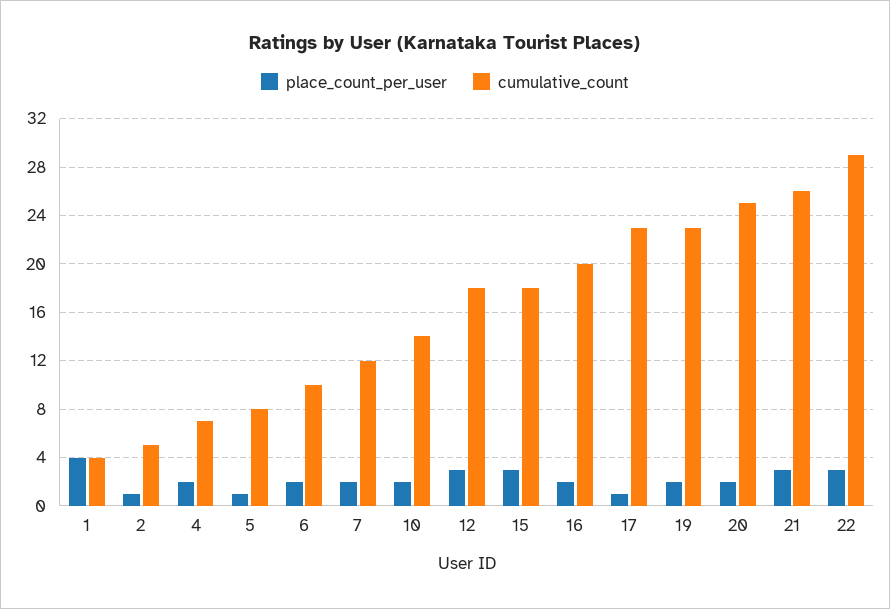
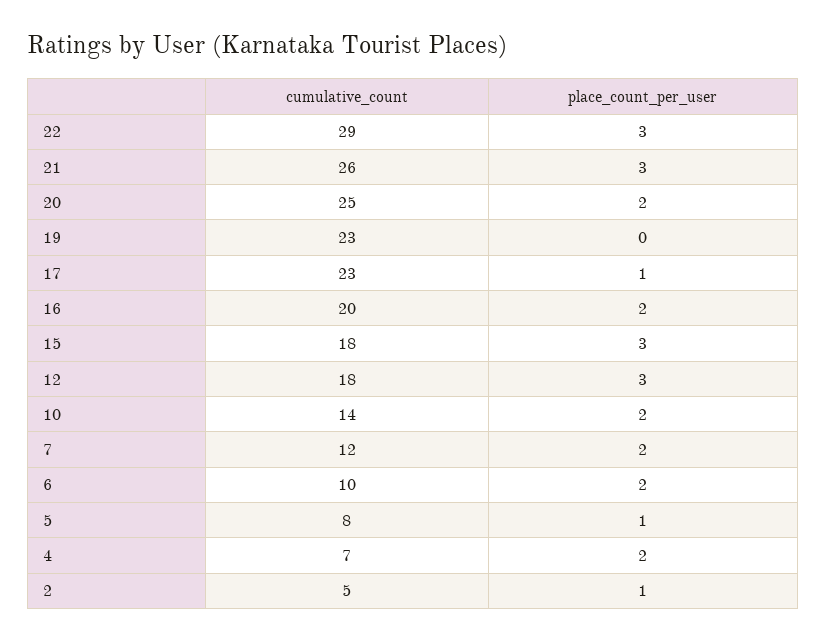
place_count_per_user, 1: 4 -> none
cumulative_count, 1: 4 -> none
place_count_per_user, 19: 2 -> 0

